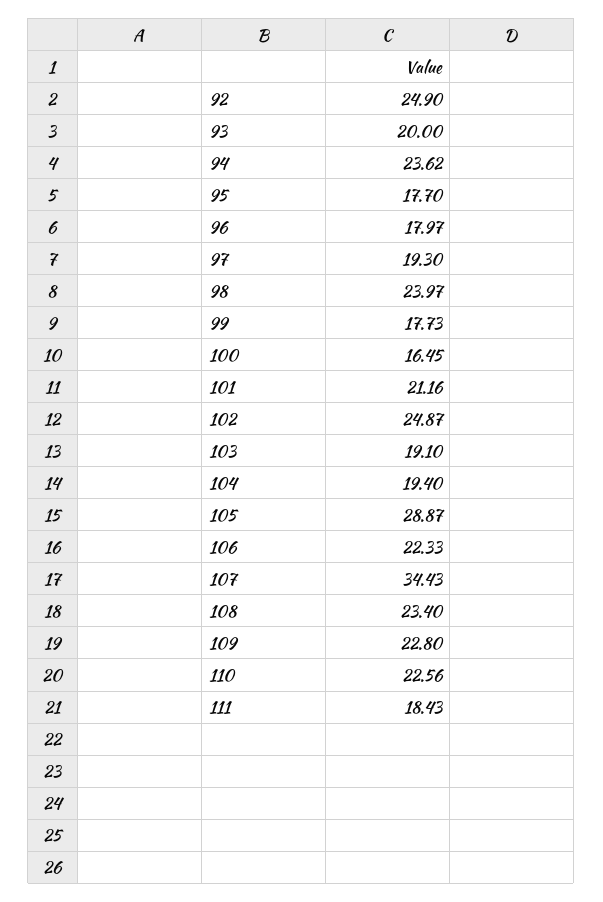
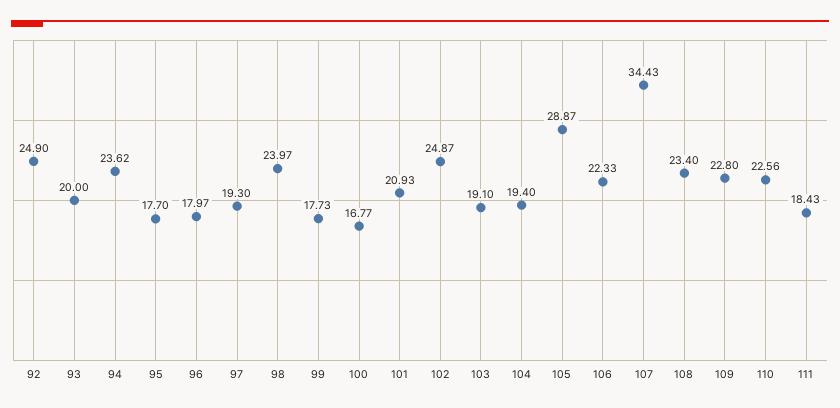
100: 16.45 -> 16.77
101: 21.16 -> 20.93

